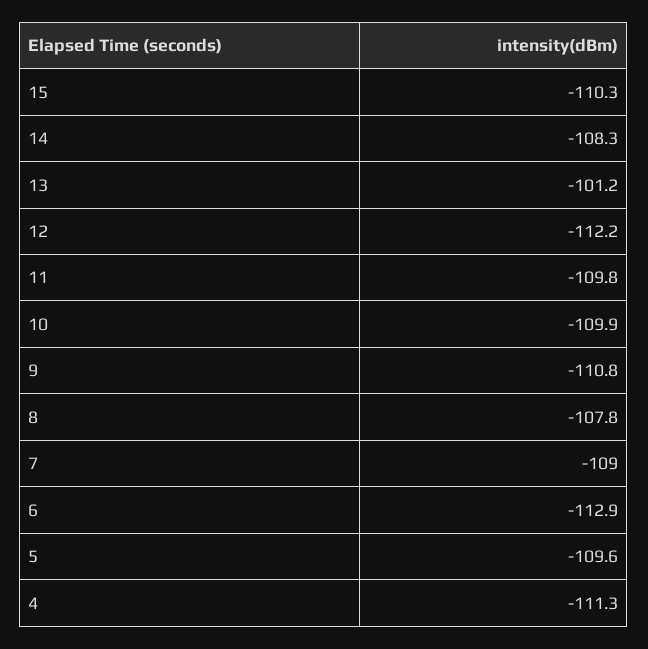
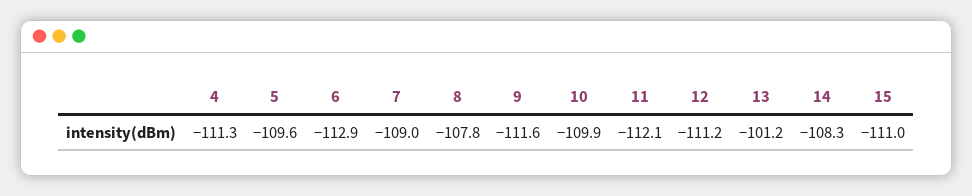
15: -110.3 -> -111
12: -112.2 -> -111.2
11: -109.8 -> -112.1
9: -110.8 -> -111.6

